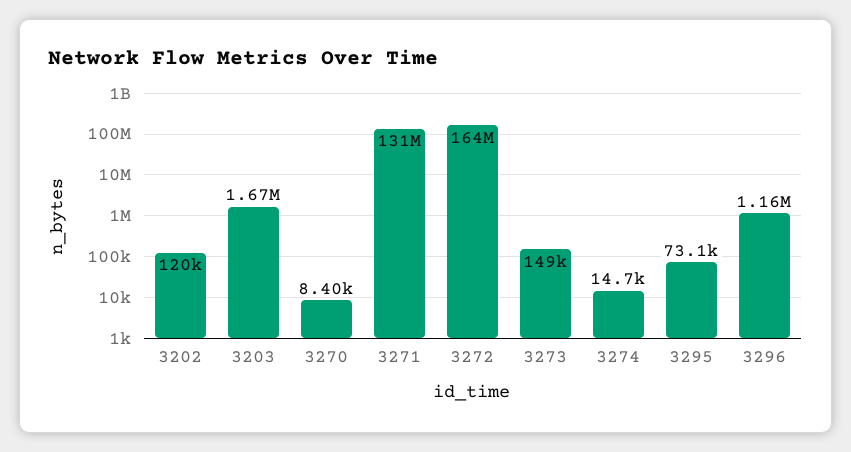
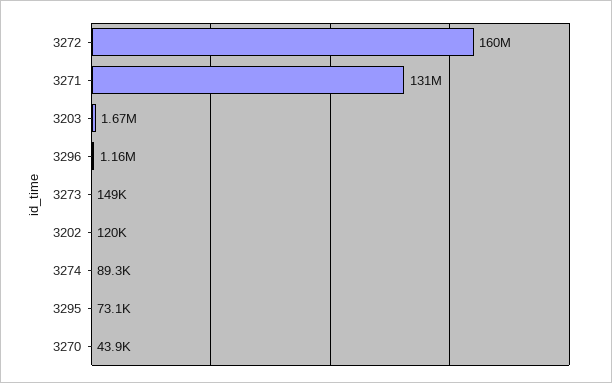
3270: 8400 -> 43900
3272: 164000000 -> 160000000
3274: 14700 -> 89300

